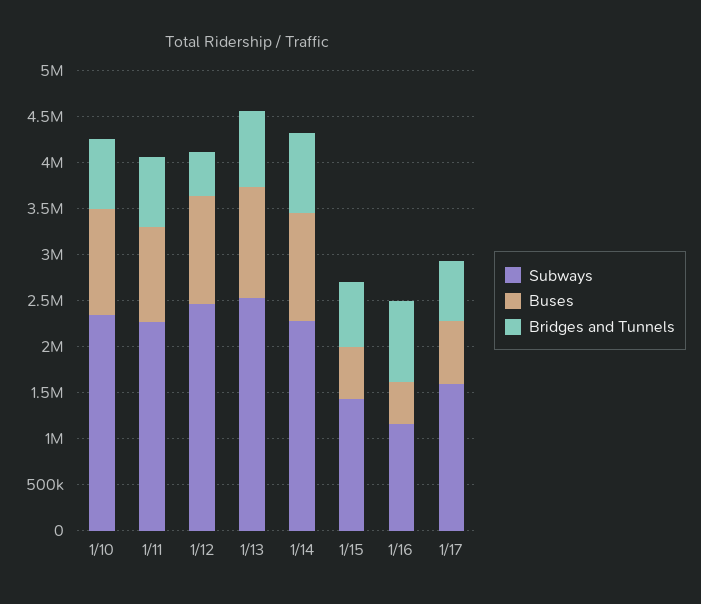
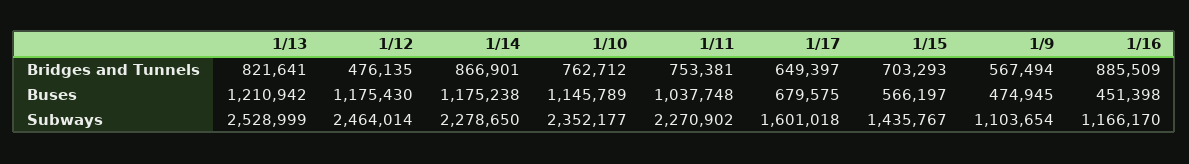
Bridges and Tunnels, 1/9: none -> 567494
Buses, 1/9: none -> 474945
Subways, 1/9: none -> 1103654

